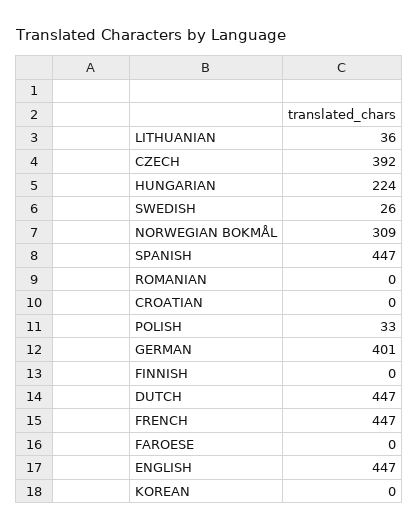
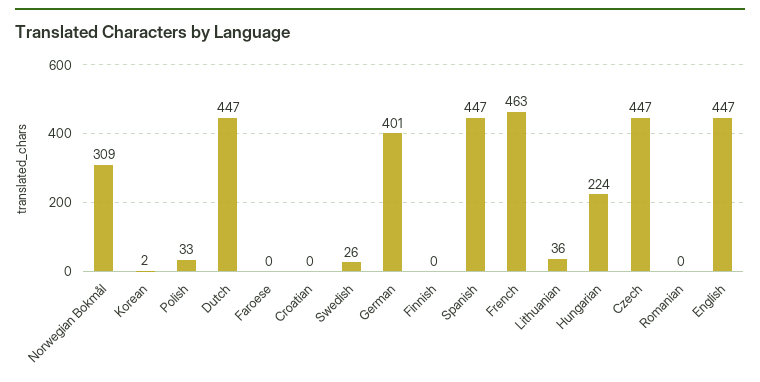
CZECH: 392 -> 447
FRENCH: 447 -> 463
KOREAN: 0 -> 2

